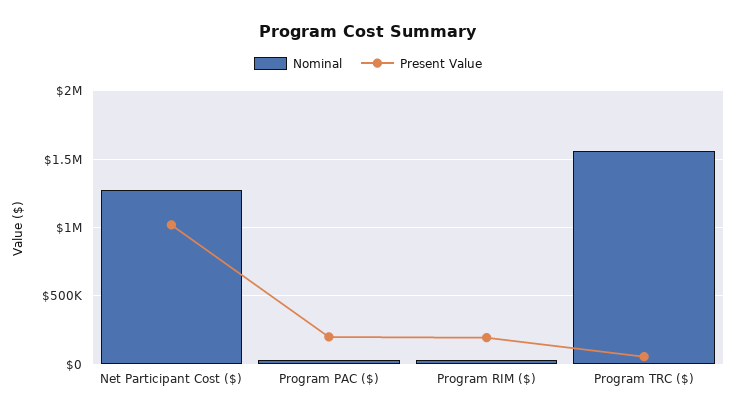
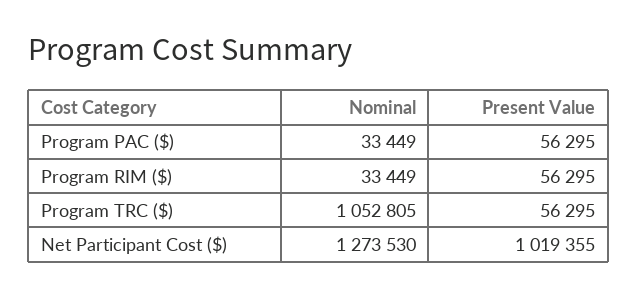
Present Value, Program PAC ($): 200000 -> 56295
Present Value, Program RIM ($): 200000 -> 56295
Nominal, Program TRC ($): 1550000 -> 1052805

